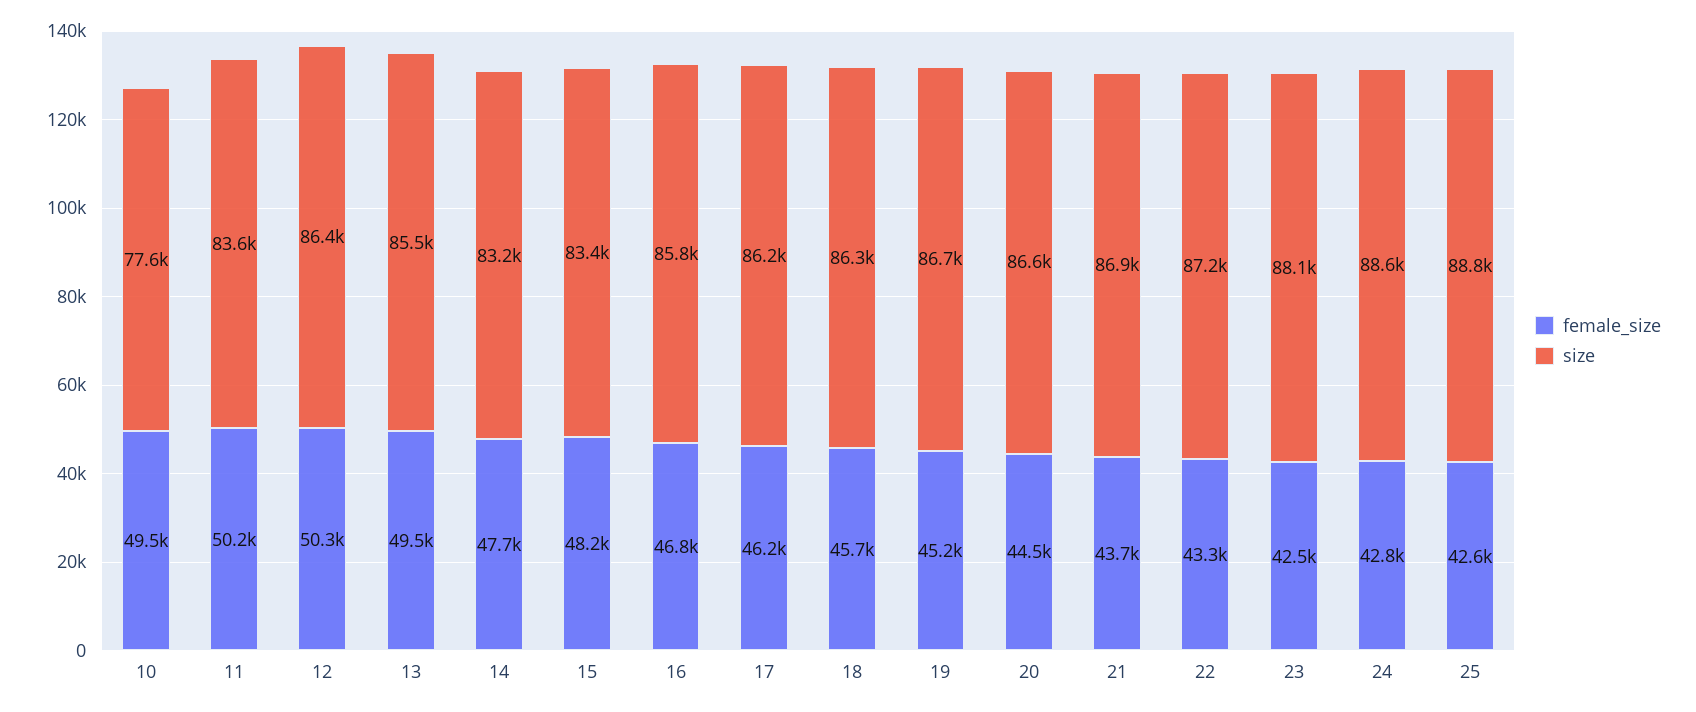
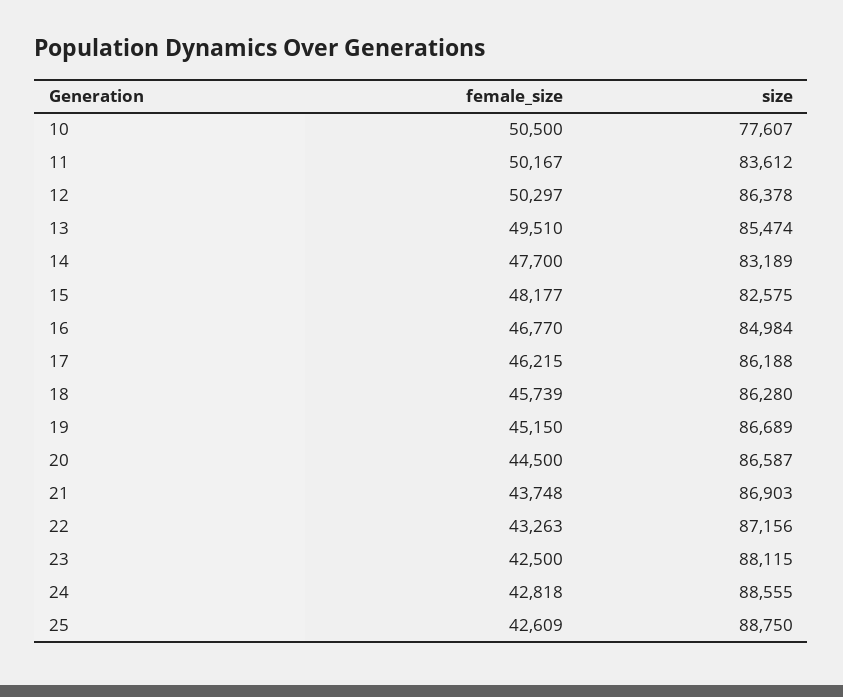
female_size, 10: 49500 -> 50500
size, 15: 83400 -> 82575
size, 16: 85800 -> 84984

